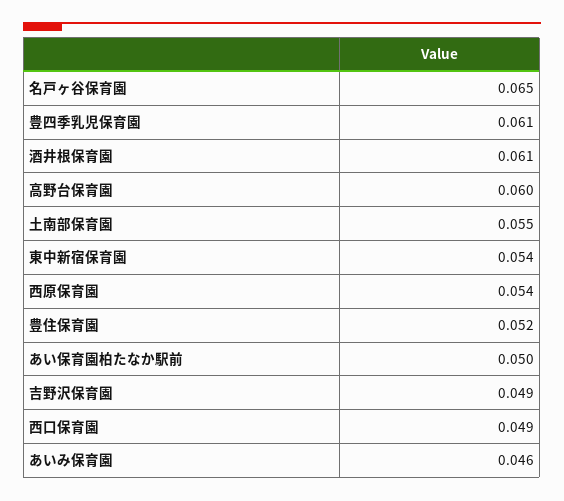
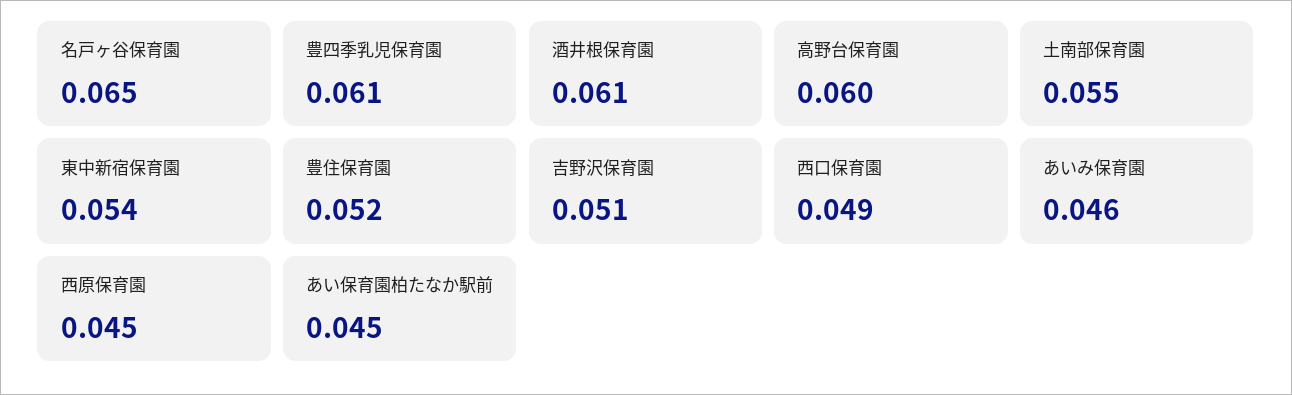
西原保育園: 0.054 -> 0.045
あい保育園柏たなか駅前: 0.05 -> 0.045
吉野沢保育園: 0.049 -> 0.051

